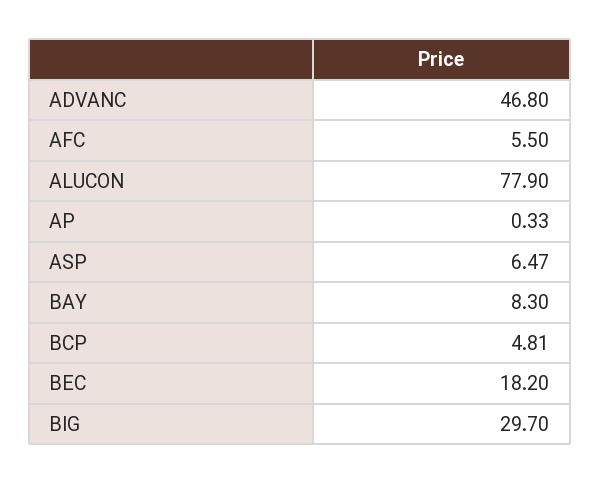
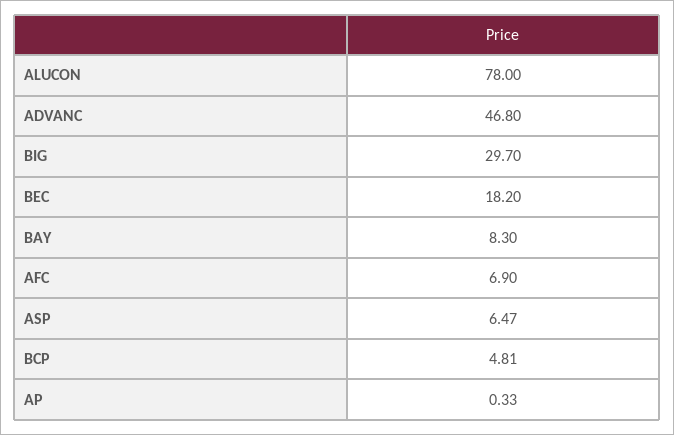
AFC: 5.5 -> 6.9
ALUCON: 77.9 -> 78

